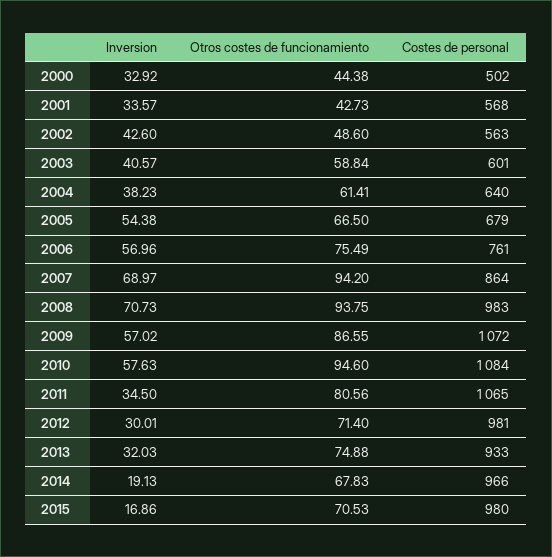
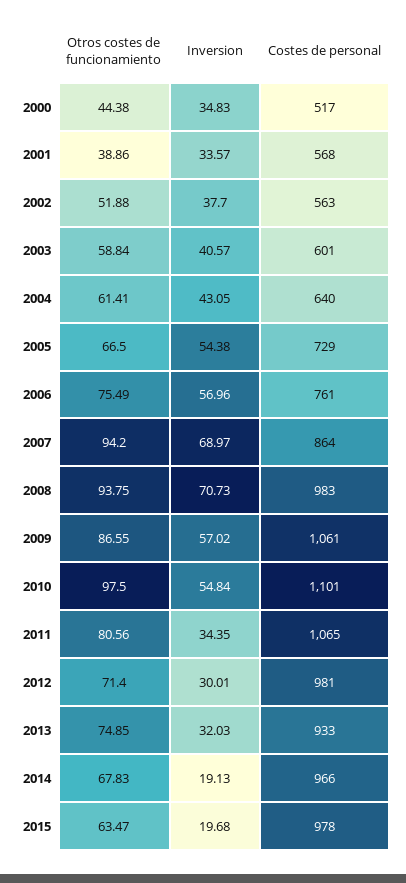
Inversion, 2000: 32.92 -> 34.83
Costes de personal, 2000: 502 -> 517
Otros costes de funcionamiento, 2001: 42.73 -> 38.86
Inversion, 2002: 42.6 -> 37.7
Otros costes de funcionamiento, 2002: 48.6 -> 51.88
Inversion, 2004: 38.23 -> 43.05
Costes de personal, 2005: 679 -> 729
Costes de personal, 2009: 1072 -> 1061
Inversion, 2010: 57.63 -> 54.84
Otros costes de funcionamiento, 2010: 94.6 -> 97.5
Costes de personal, 2010: 1084 -> 1101
Inversion, 2011: 34.5 -> 34.35
Otros costes de funcionamiento, 2013: 74.88 -> 74.85
Inversion, 2015: 16.86 -> 19.68
Otros costes de funcionamiento, 2015: 70.53 -> 63.47
Costes de personal, 2015: 980 -> 978

